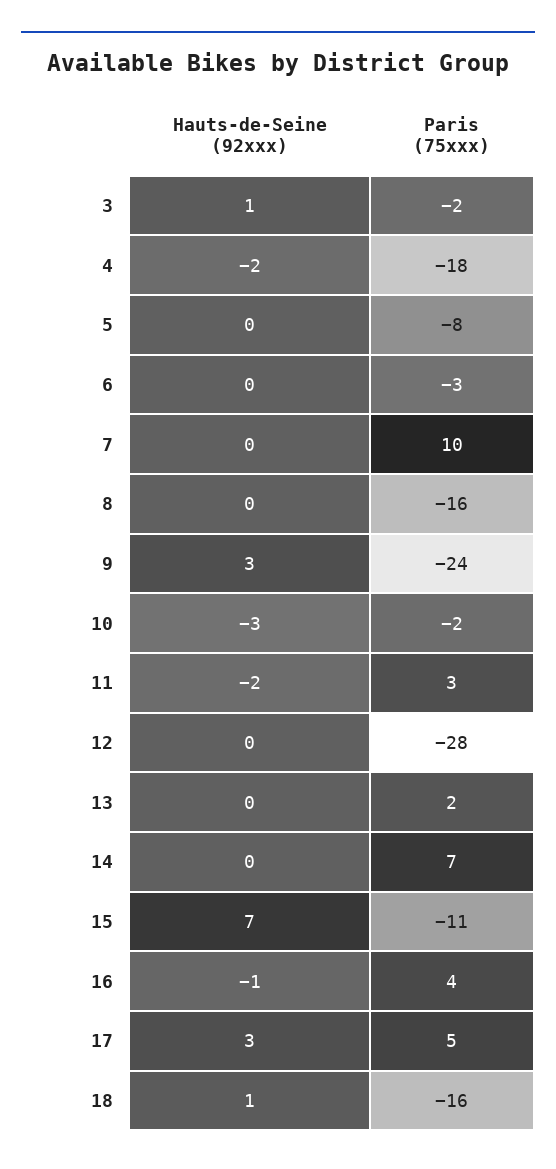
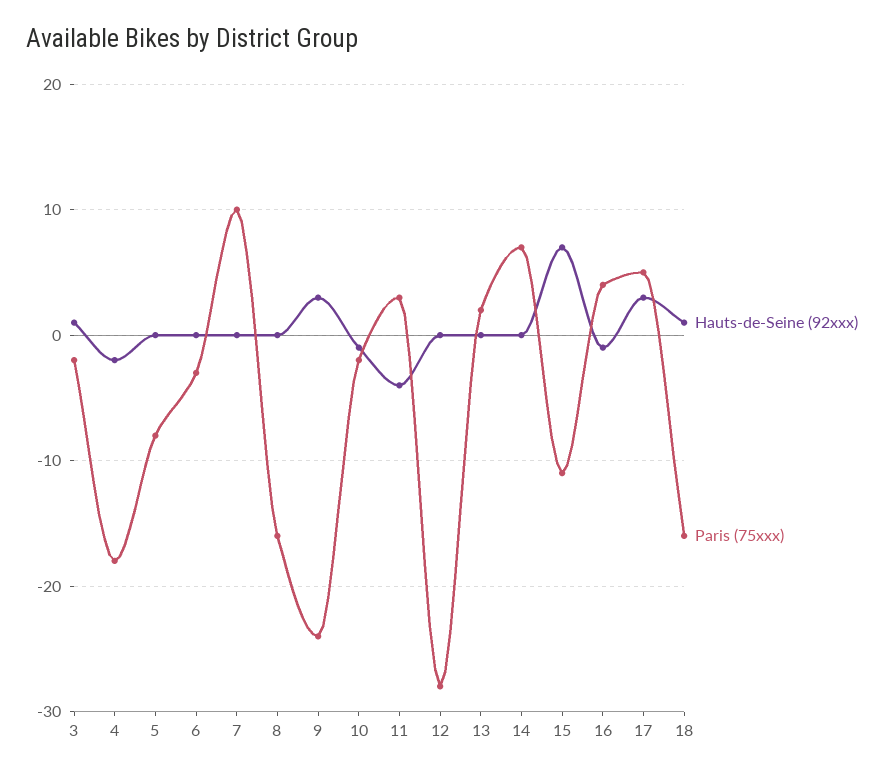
Hauts-de-Seine (92xxx), 10: -3 -> -1
Hauts-de-Seine (92xxx), 11: -2 -> -4

